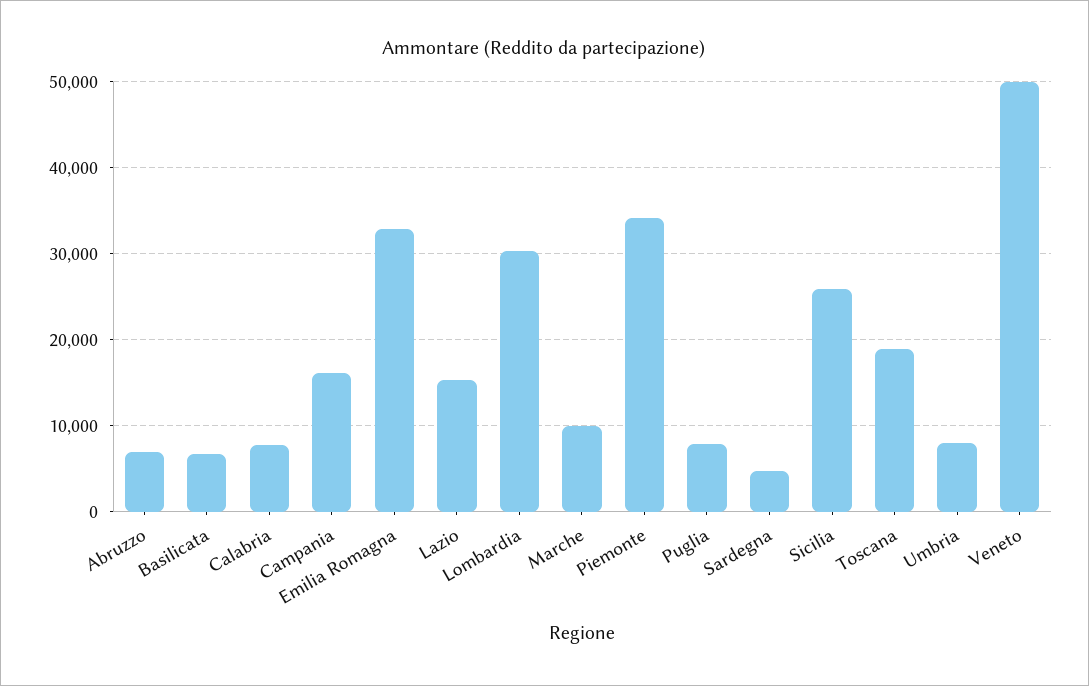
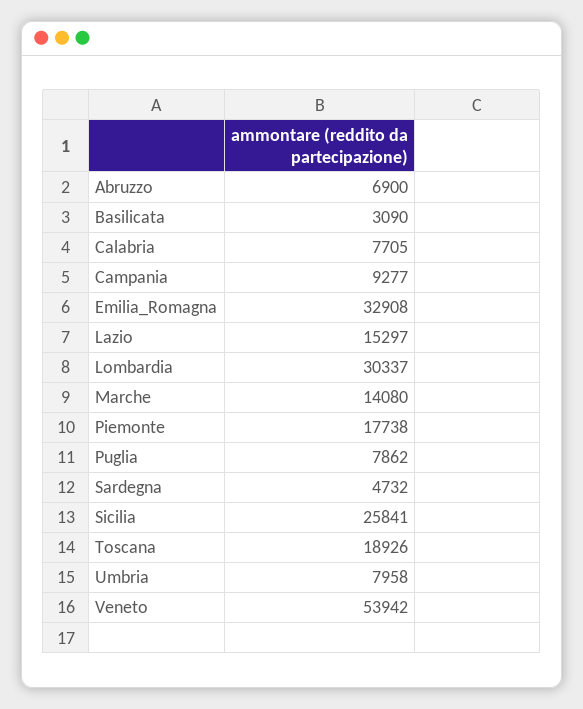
Basilicata: 7000 -> 3090
Campania: 16000 -> 9277
Marche: 10000 -> 14080
Piemonte: 34000 -> 17738
Veneto: 50000 -> 53942

